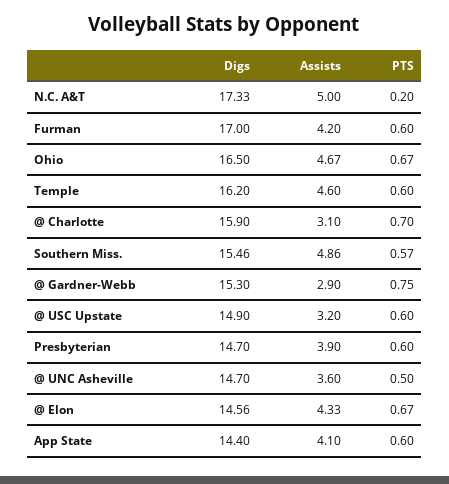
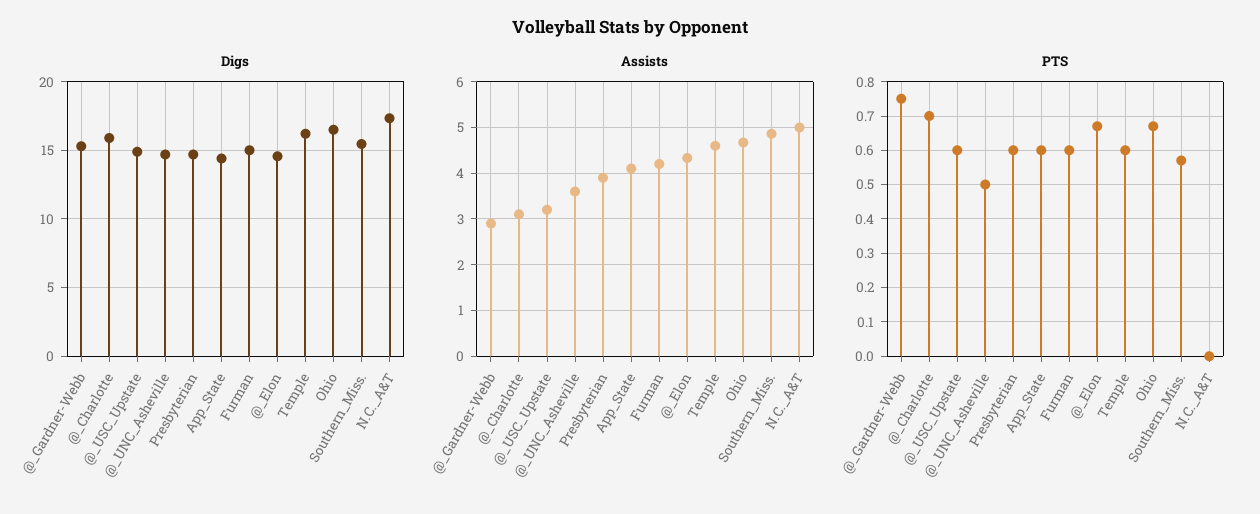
PTS, N.C. A&T: 0.2 -> 0
Digs, Furman: 17 -> 15

